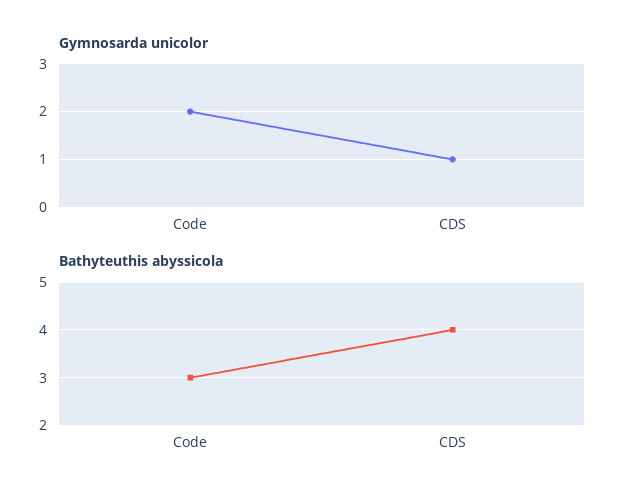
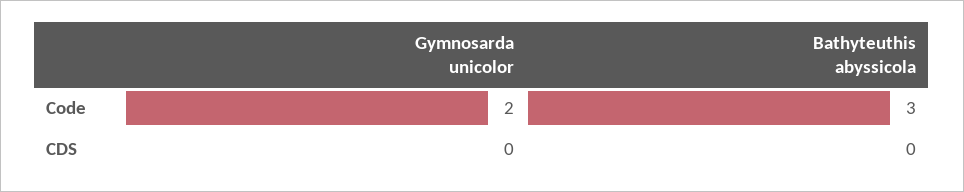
Gymnosarda unicolor, CDS: 1 -> 0
Bathyteuthis abyssicola, CDS: 4 -> 0

